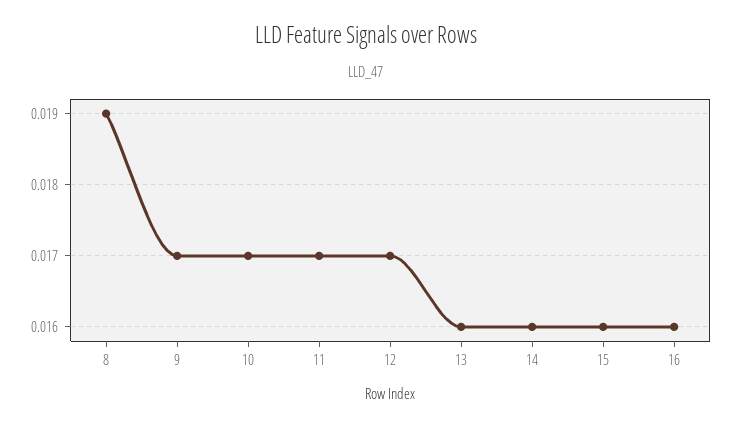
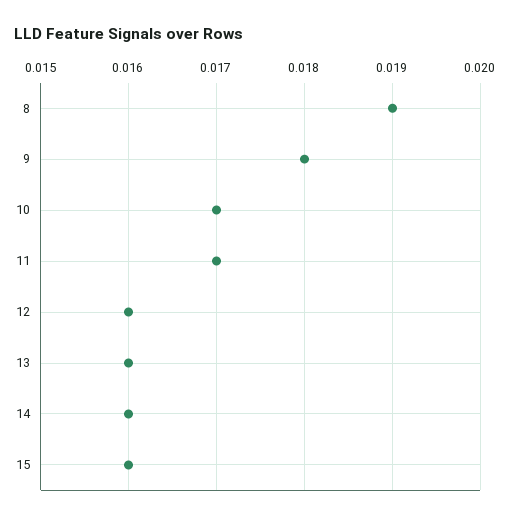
9: 0.017 -> 0.018
12: 0.017 -> 0.016
16: 0.016 -> none

